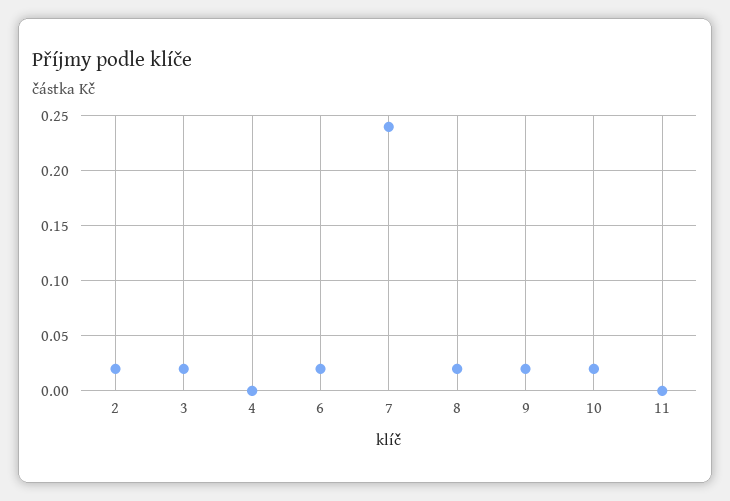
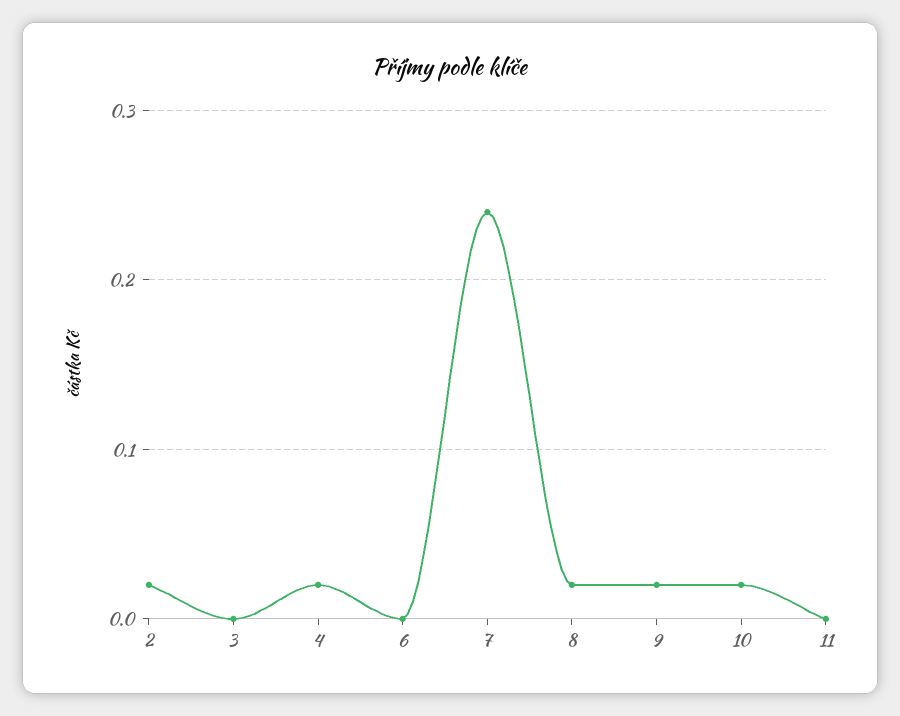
3: 0.02 -> 0
4: 0 -> 0.02
6: 0.02 -> 0

